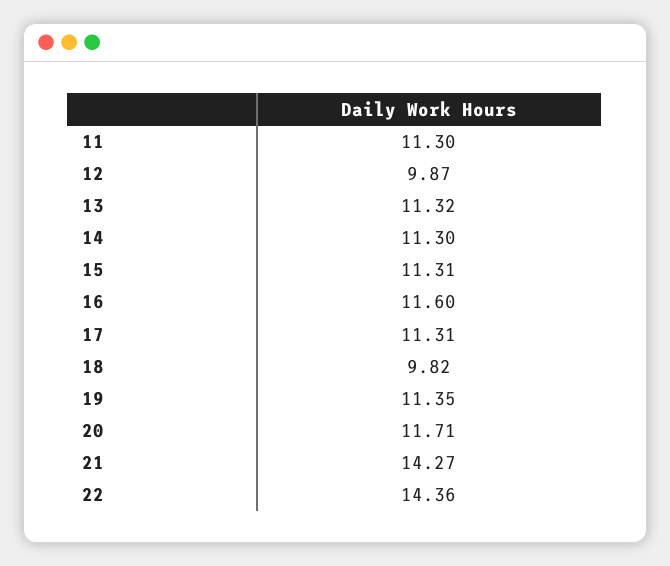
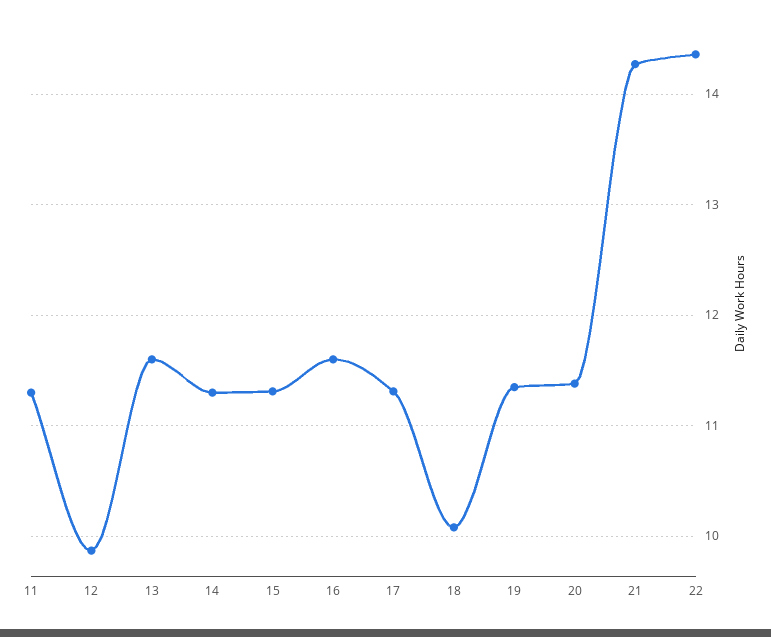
13: 11.32 -> 11.6
18: 9.82 -> 10.1
20: 11.71 -> 11.4

